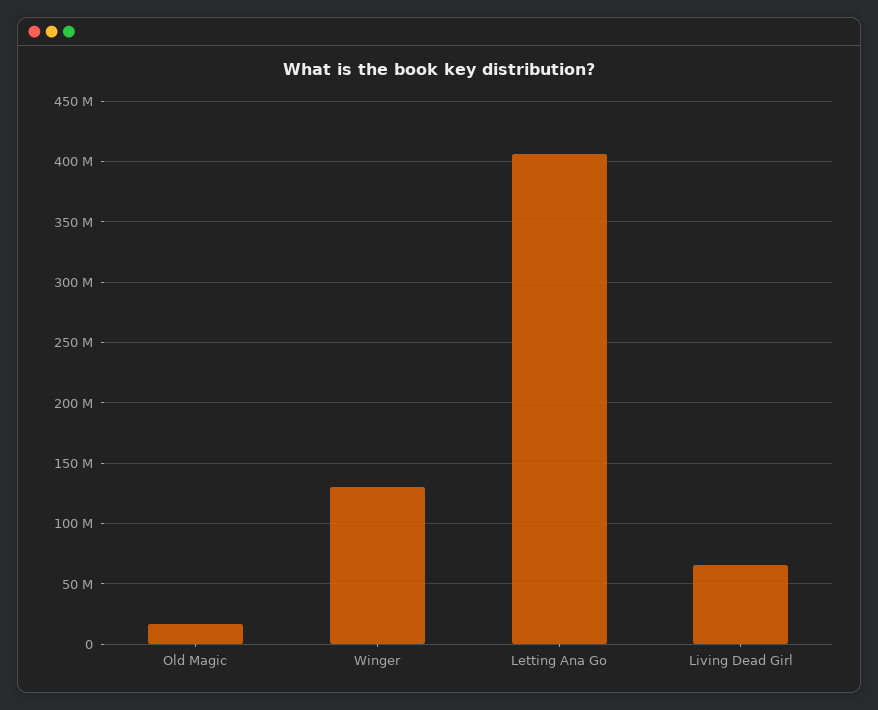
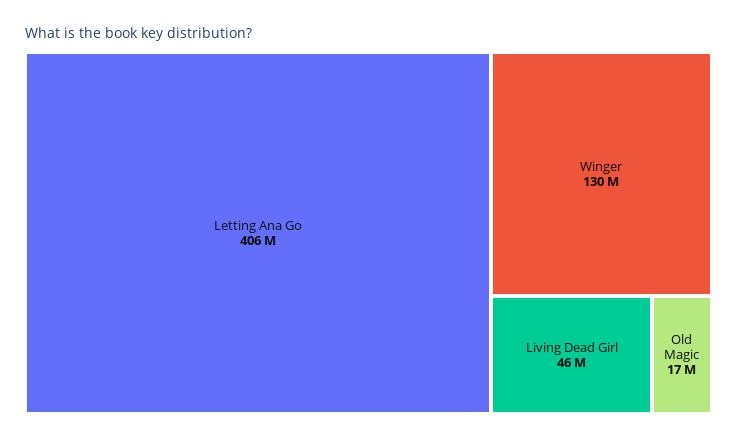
Living Dead Girl: 65000000 -> 46000000

